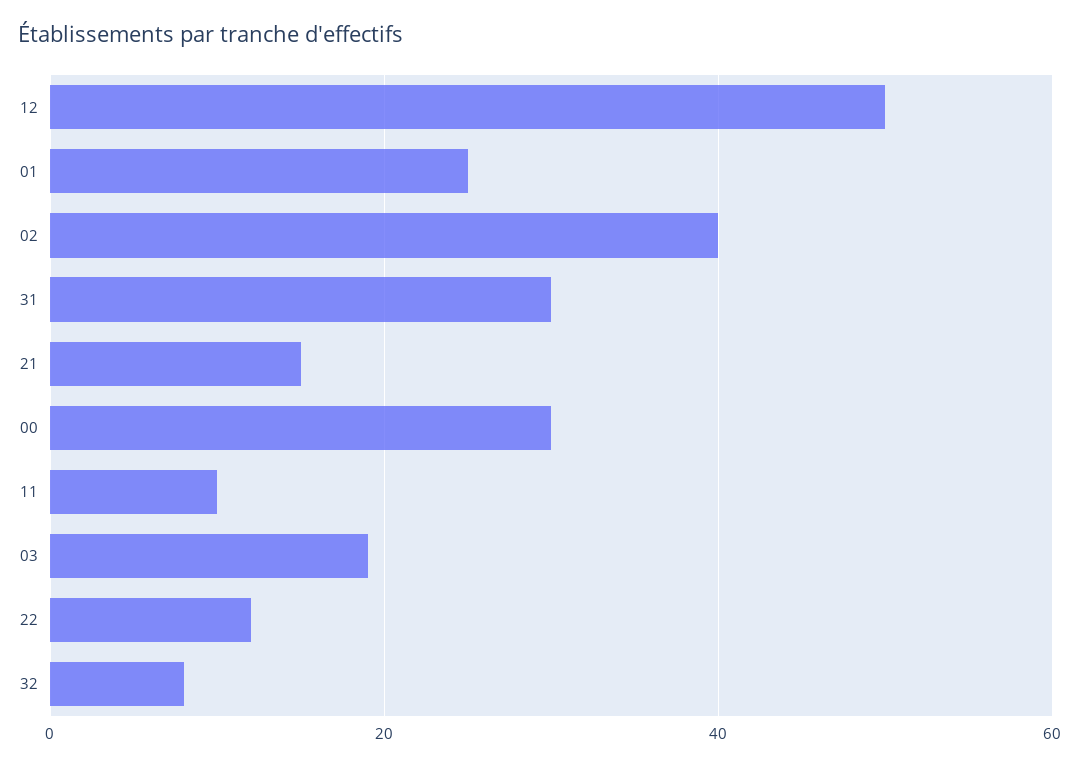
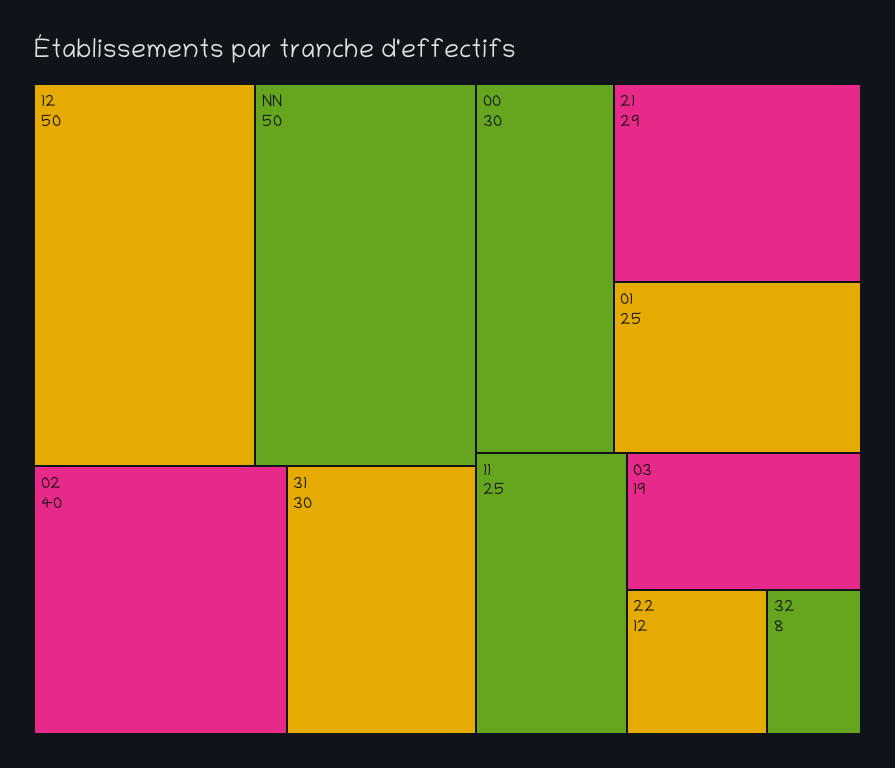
21: 15 -> 29
11: 10 -> 25
NN: none -> 50

